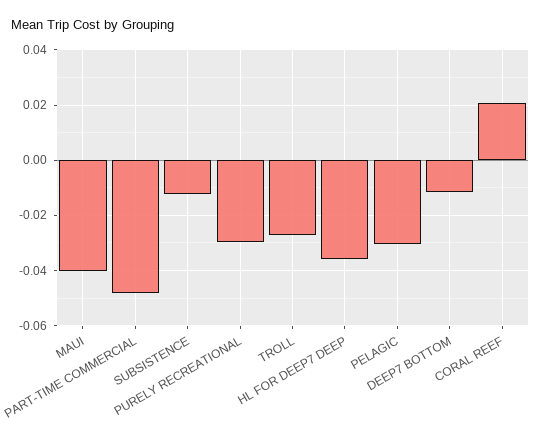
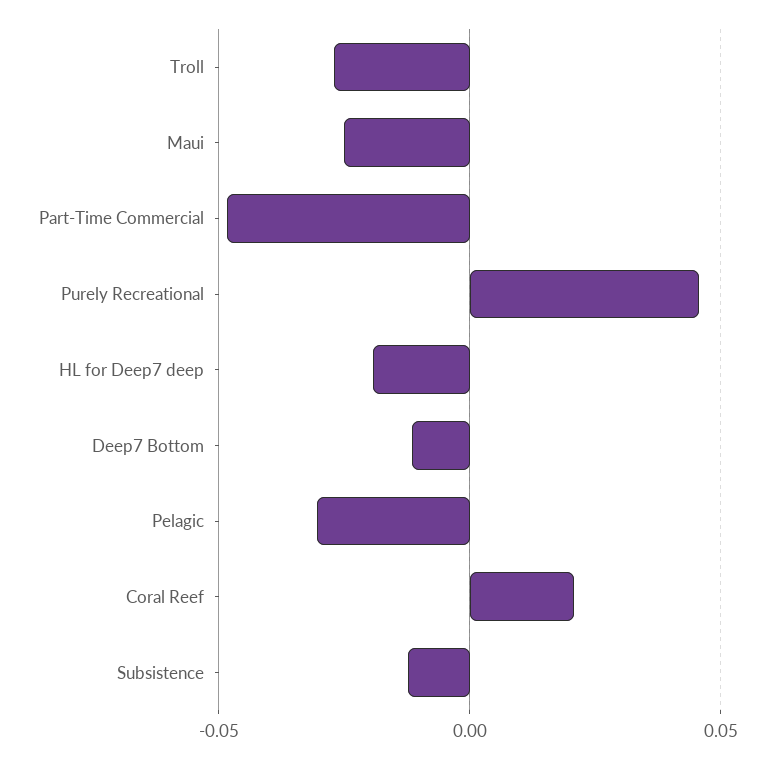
MAUI: -0.04 -> -0.025
PURELY RECREATIONAL: -0.03 -> 0.045
HL FOR DEEP7 DEEP: -0.035 -> -0.02

